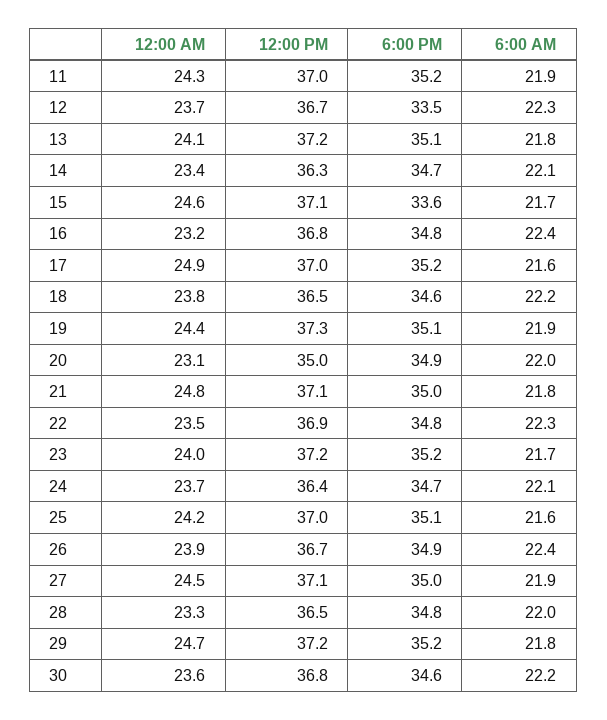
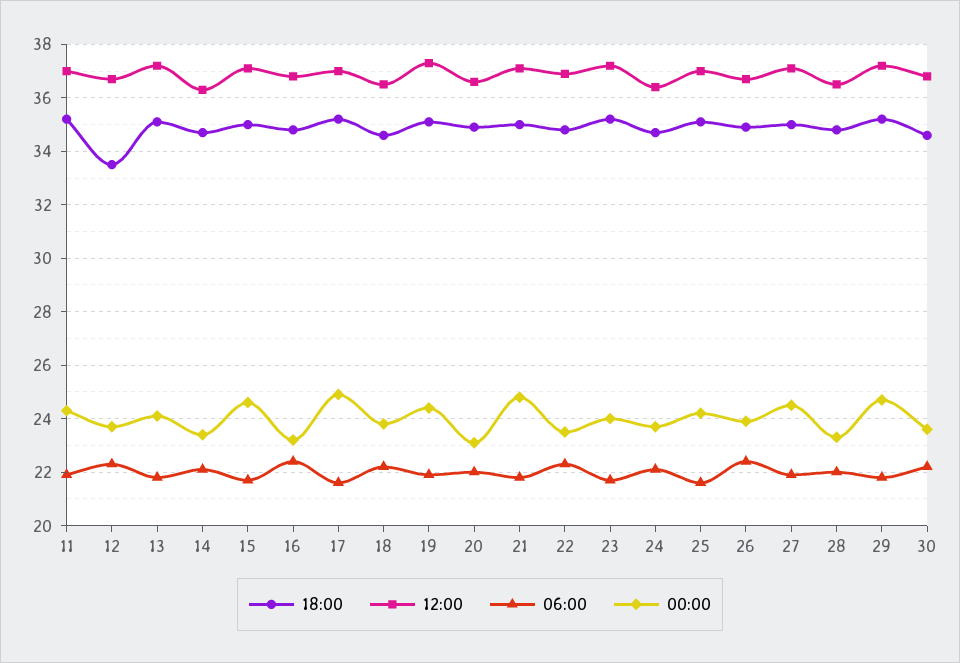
6:00 PM, 15: 33.6 -> 35
12:00 PM, 20: 35 -> 36.5

